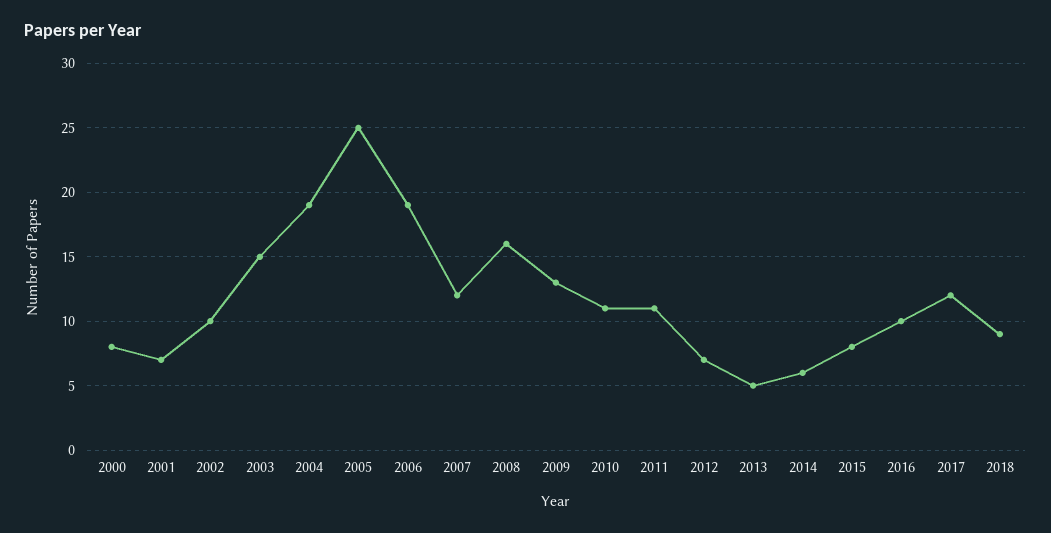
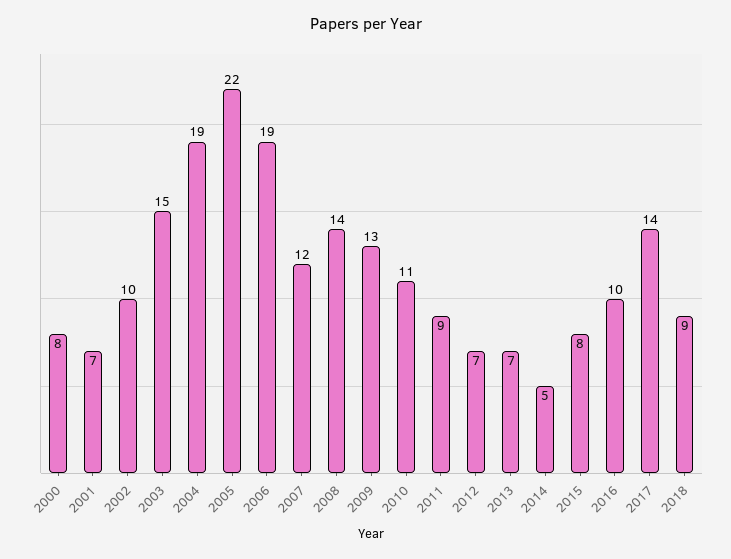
2005: 25 -> 22
2008: 16 -> 14
2011: 11 -> 9
2013: 5 -> 7
2014: 6 -> 5
2017: 12 -> 14

